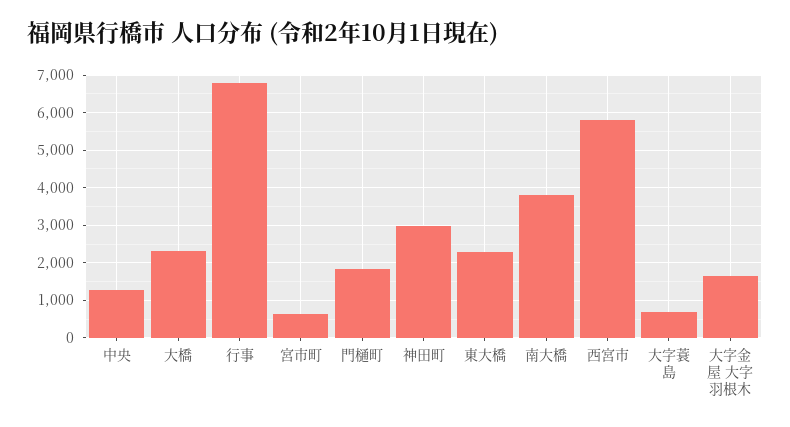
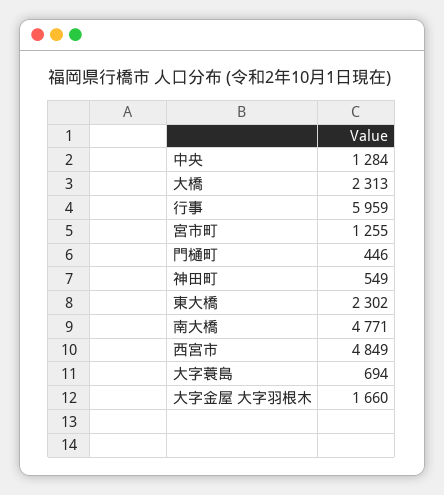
行事: 6800 -> 5959
宮市町: 600 -> 1255
門樋町: 1800 -> 446
神田町: 3000 -> 549
南大橋: 3800 -> 4771
西宮市: 5800 -> 4849

